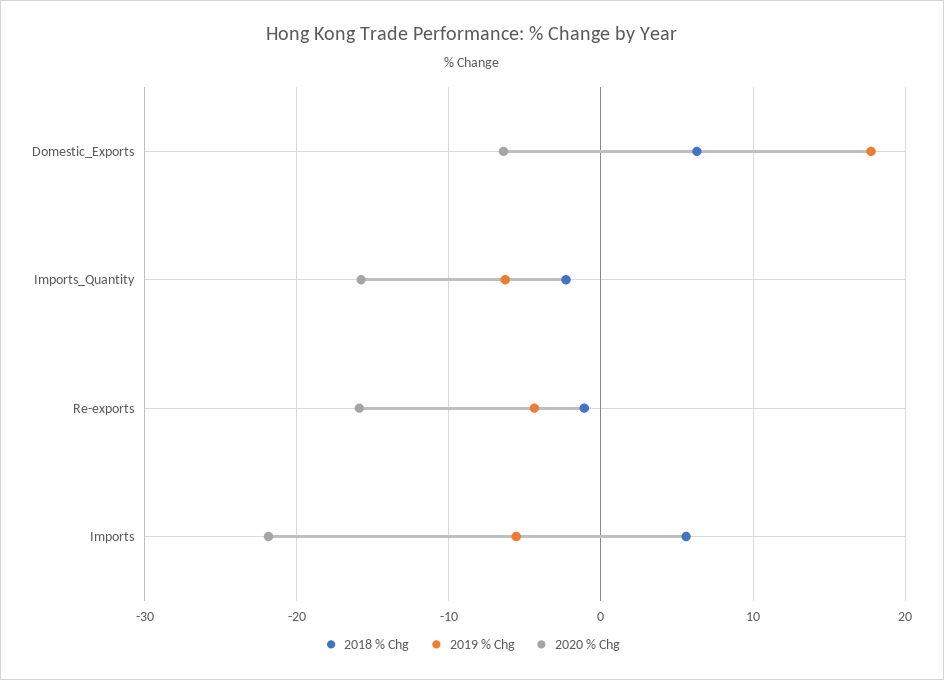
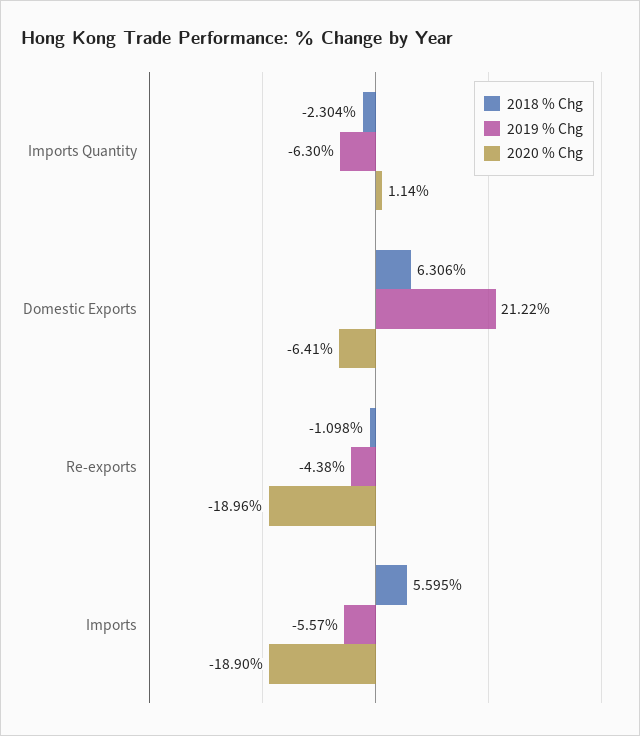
2019 % Chg, Domestic_Exports: 18 -> 21.22
2020 % Chg, Imports_Quantity: -16 -> 1.14
2020 % Chg, Re-exports: -16 -> -18.96
2020 % Chg, Imports: -22 -> -18.9

